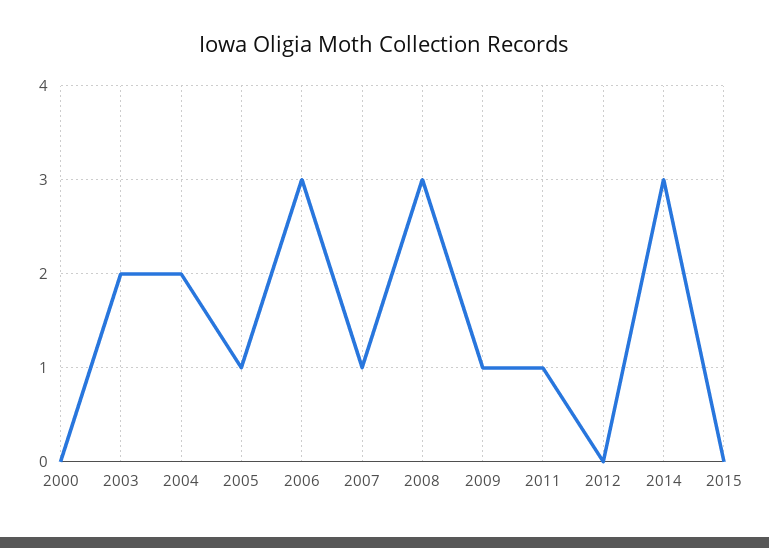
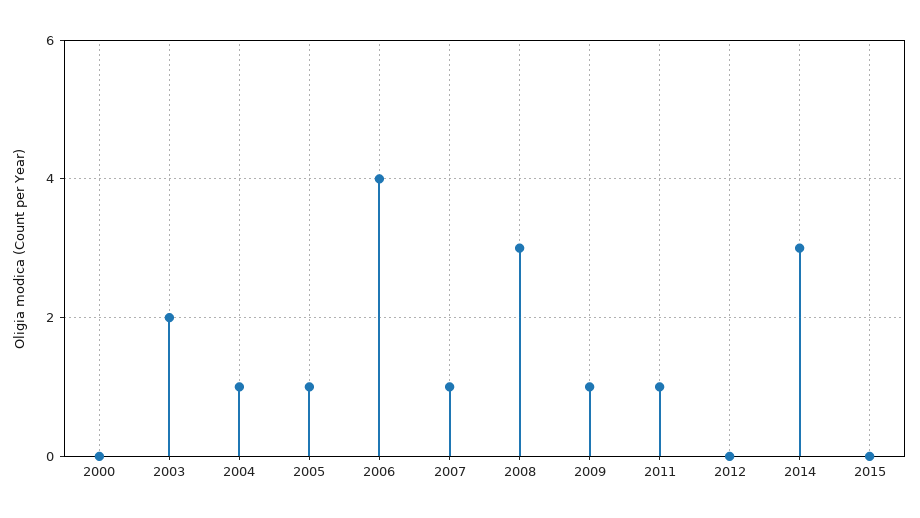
2004: 2 -> 1
2006: 3 -> 4

